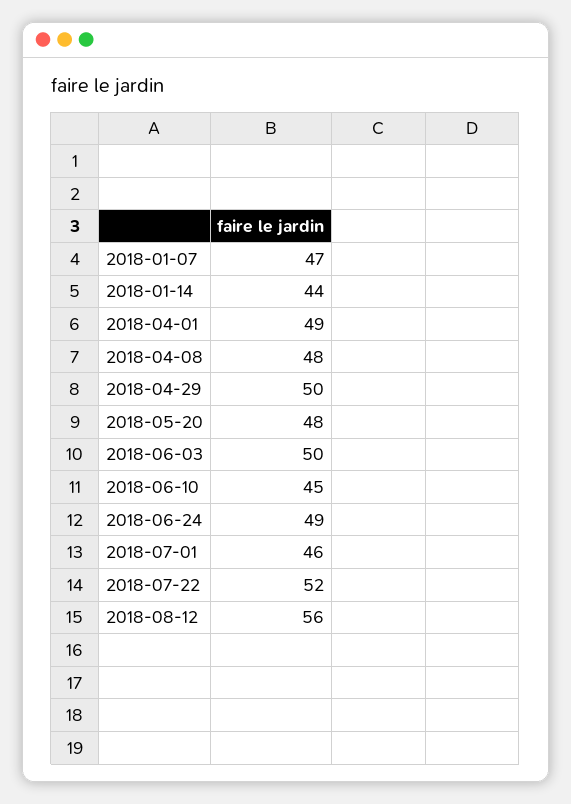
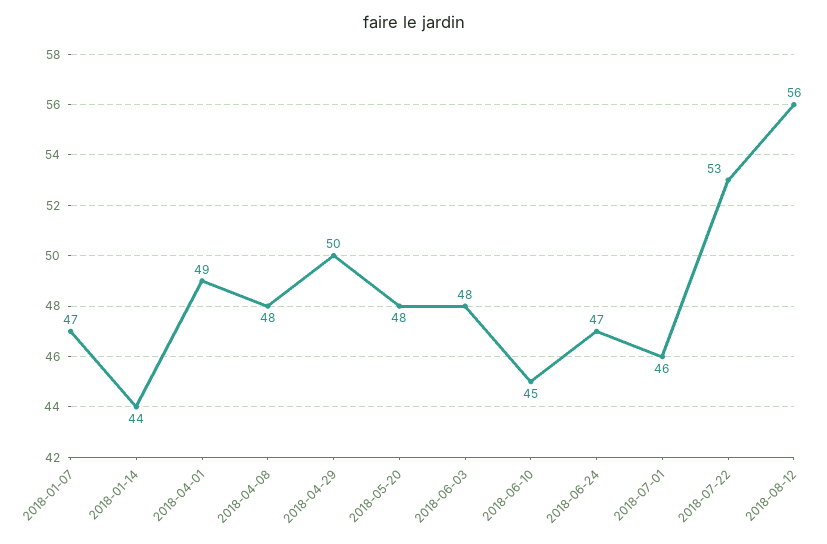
2018-06-03: 50 -> 48
2018-06-24: 49 -> 47
2018-07-22: 52 -> 53

